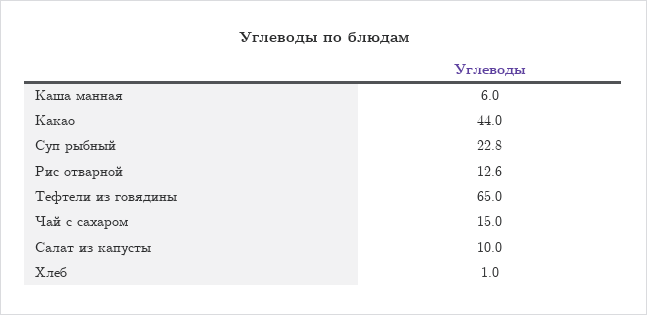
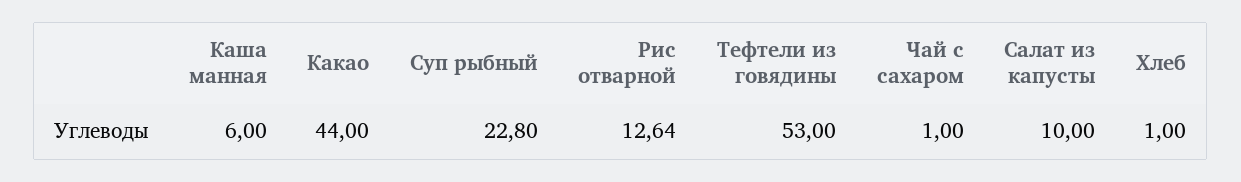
Тефтели из говядины: 65 -> 53
Чай с сахаром: 15 -> 1

